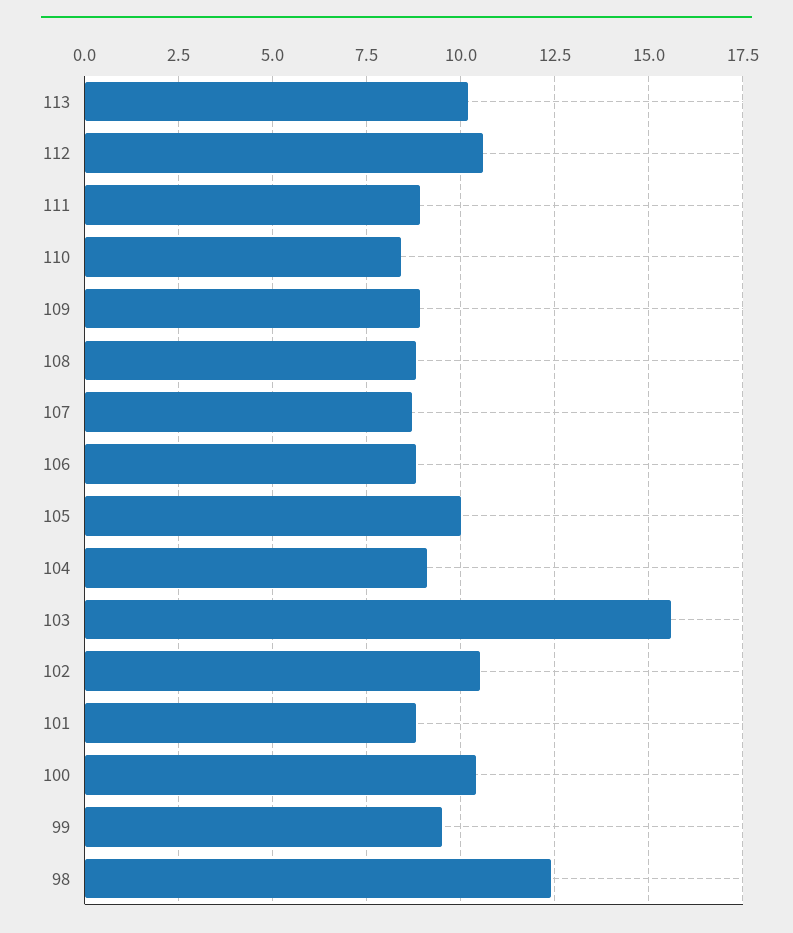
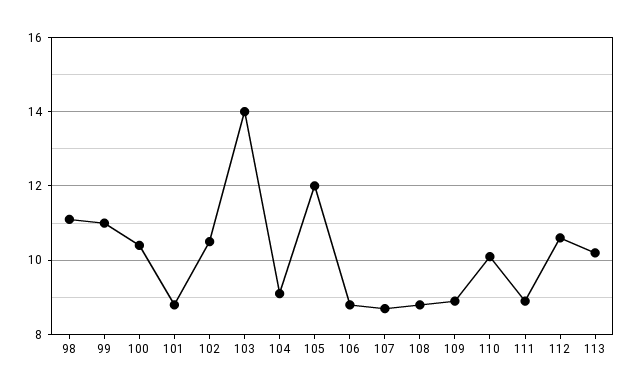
110: 8.5 -> 10
105: 10 -> 12
103: 15.5 -> 14
99: 9.5 -> 11
98: 12.5 -> 11

